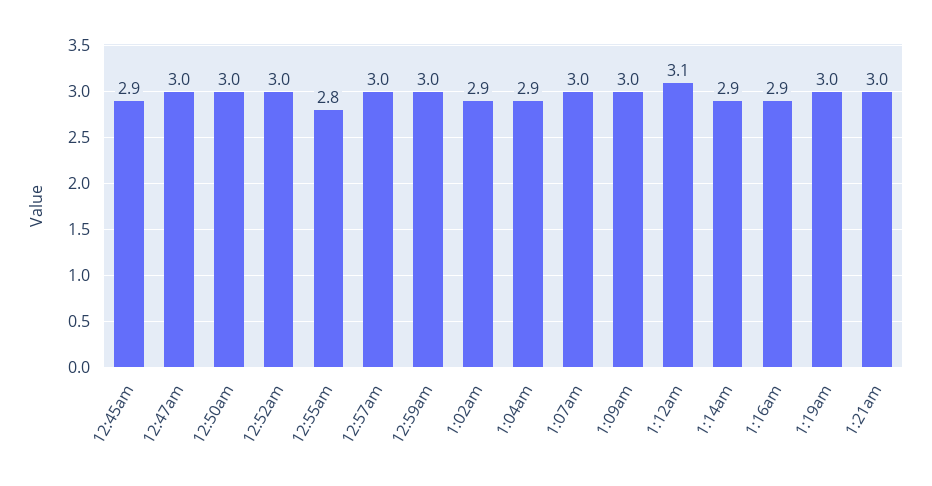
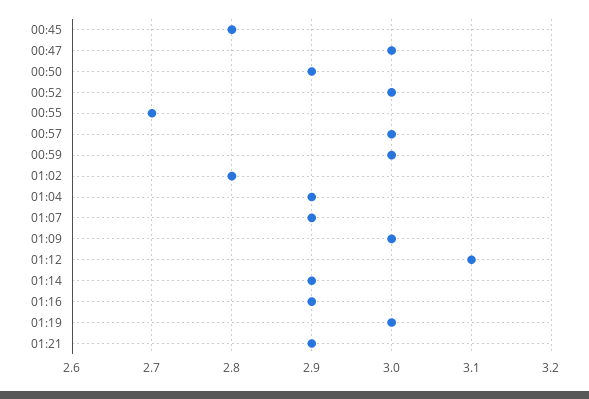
12:45am: 2.9 -> 2.8
12:50am: 3 -> 2.9
12:55am: 2.8 -> 2.7
1:02am: 2.9 -> 2.8
1:07am: 3 -> 2.9
1:21am: 3 -> 2.9

